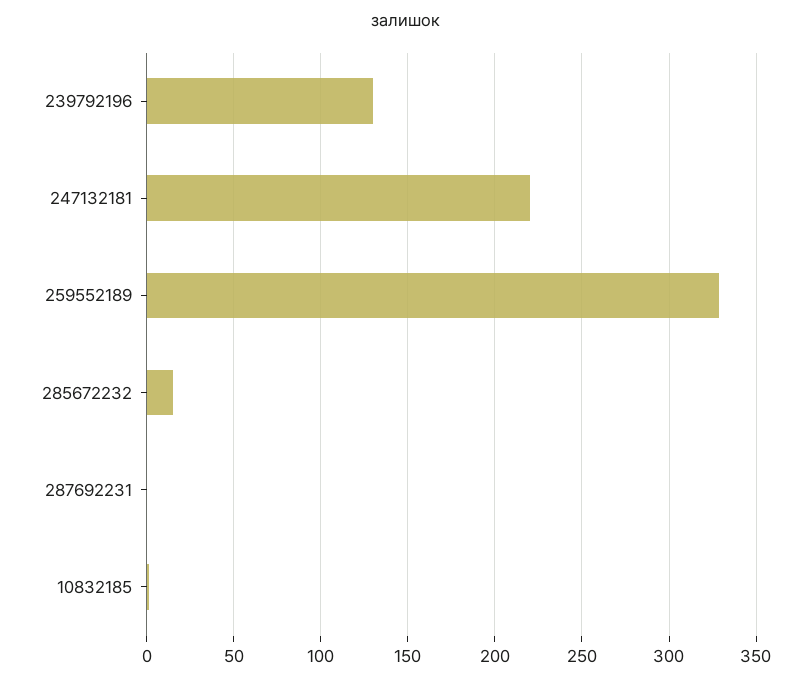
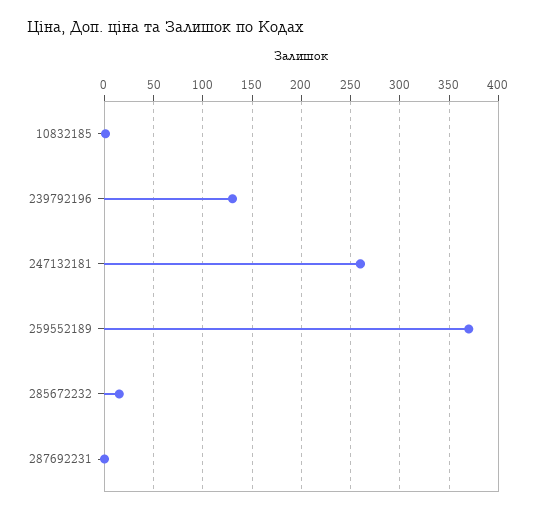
247132181: 220 -> 260
259552189: 330 -> 370

